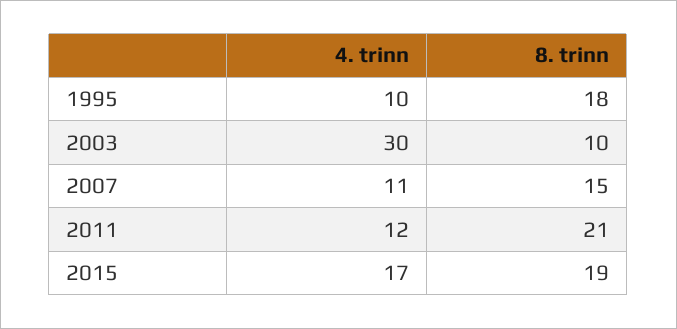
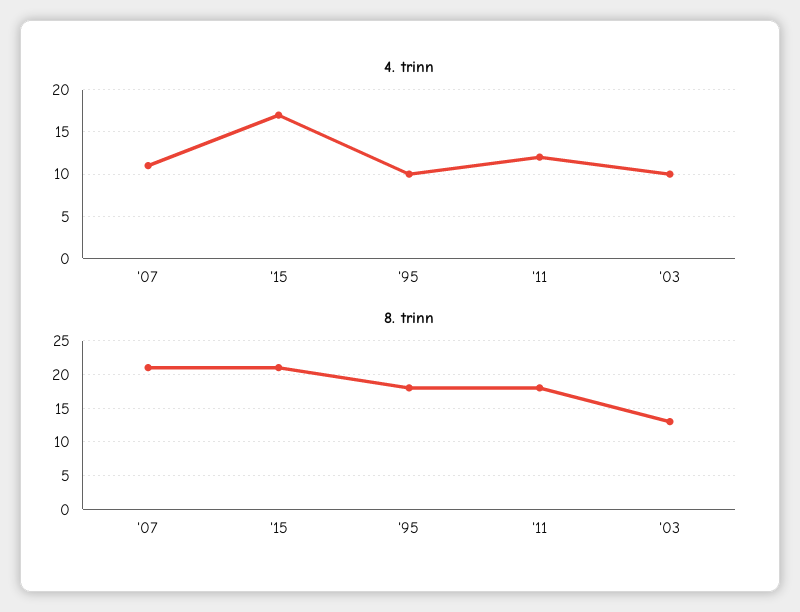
4. trinn, 2003: 30 -> 10
8. trinn, 2003: 10 -> 13
8. trinn, 2007: 15 -> 21
8. trinn, 2011: 21 -> 18
8. trinn, 2015: 19 -> 21

